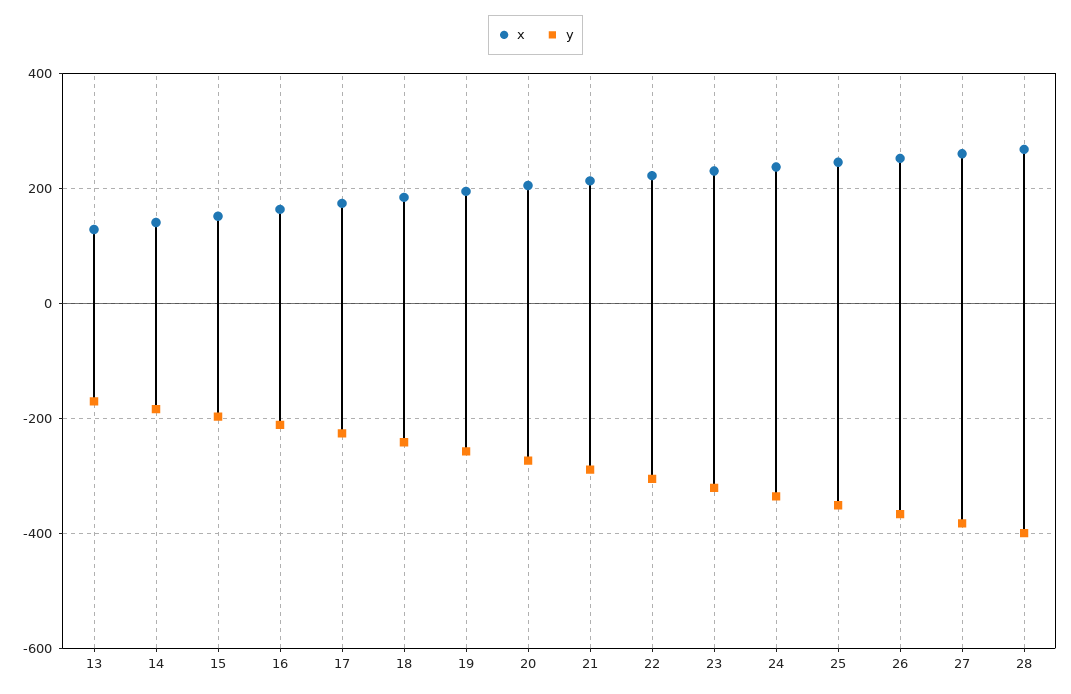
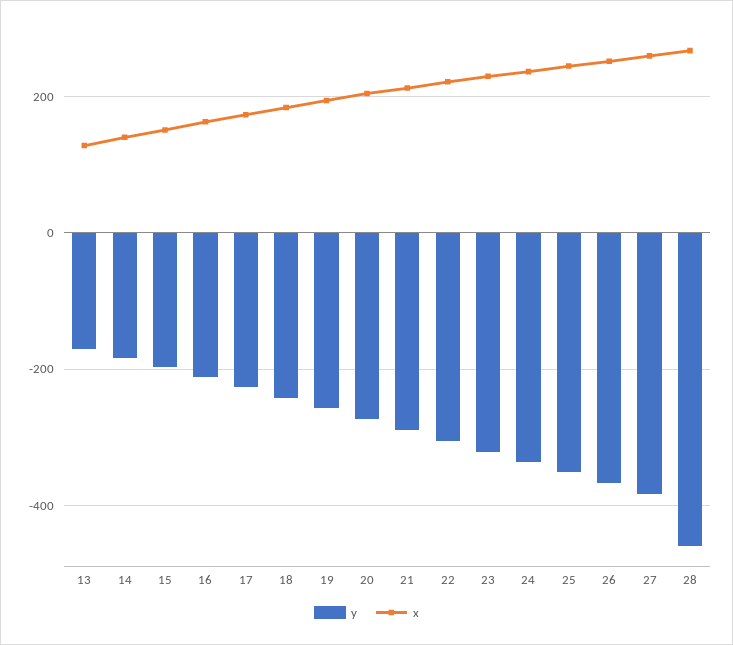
y, 28: -400 -> -460

